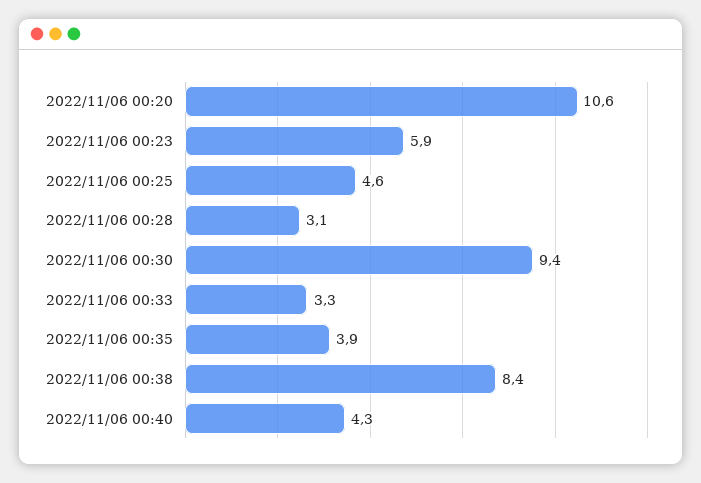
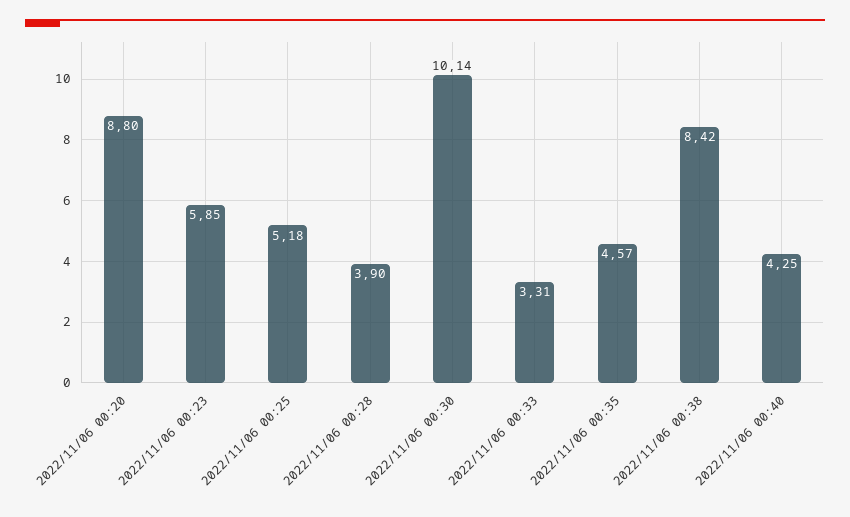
2022/11/06 00:20: 10.6 -> 8.8
2022/11/06 00:25: 4.6 -> 5.18
2022/11/06 00:28: 3.1 -> 3.9
2022/11/06 00:30: 9.4 -> 10.14
2022/11/06 00:35: 3.9 -> 4.57

